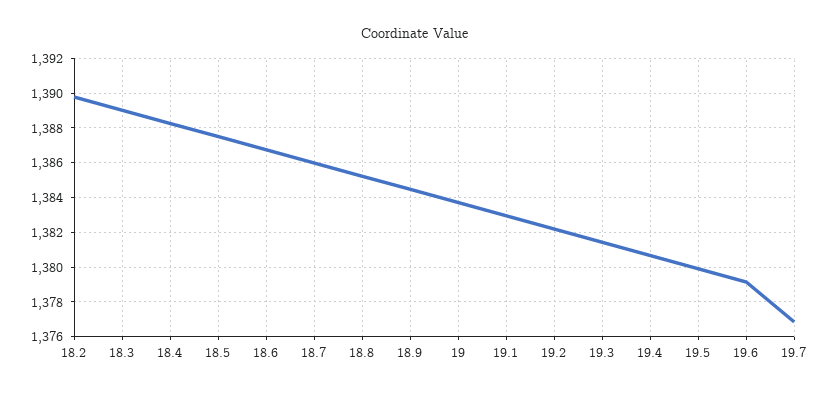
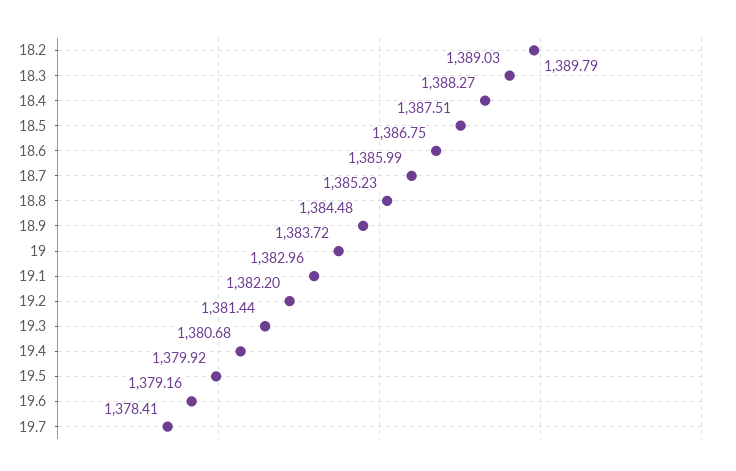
19.7: 1377 -> 1378.41

